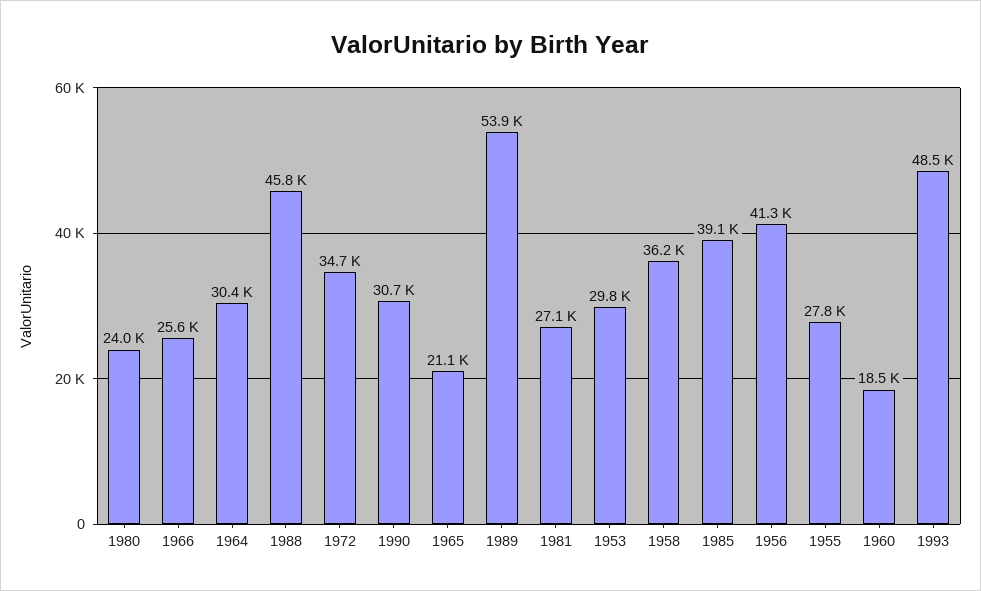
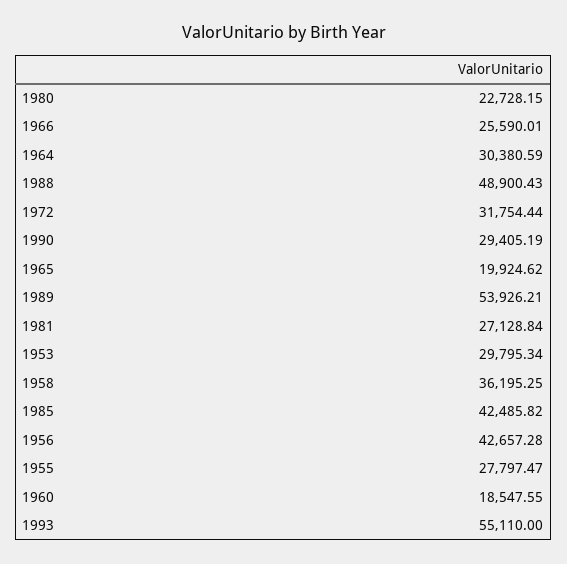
1980: 24000 -> 22728.15
1988: 45800 -> 48900.43
1972: 34700 -> 31754.44
1990: 30700 -> 29405.19
1965: 21100 -> 19924.62
1985: 39100 -> 42485.82
1956: 41300 -> 42657.28
1993: 48500 -> 55110

